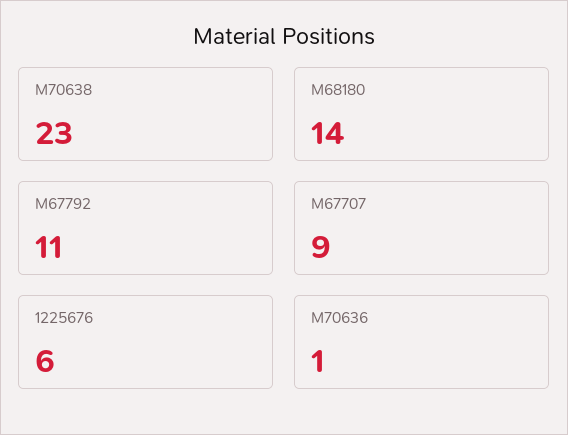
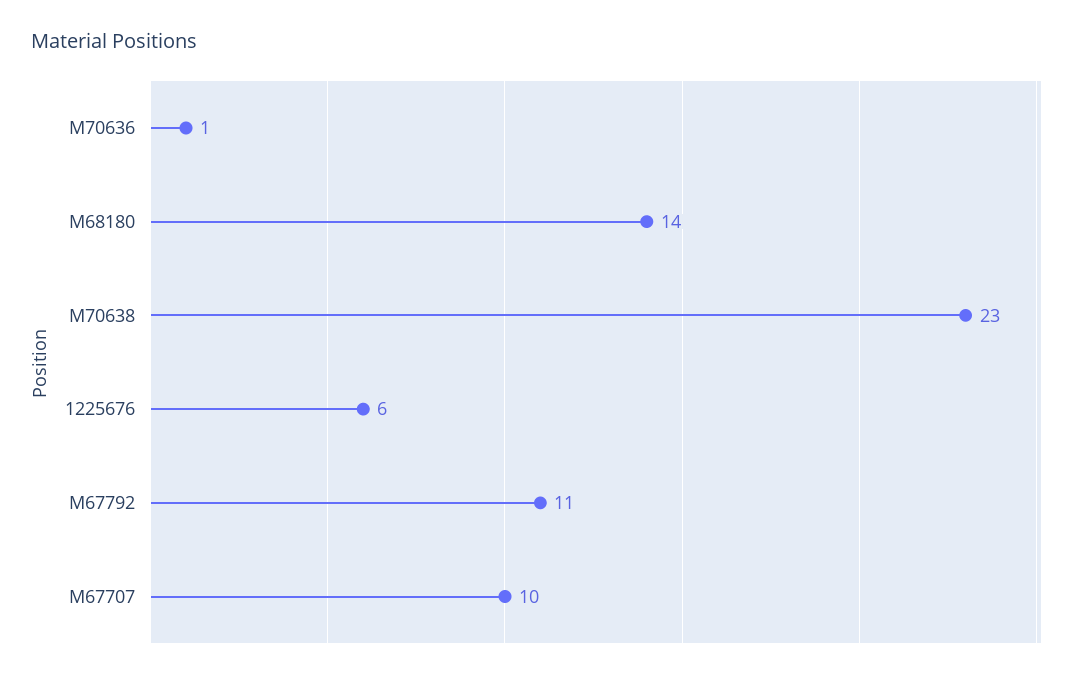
M67707: 9 -> 10

